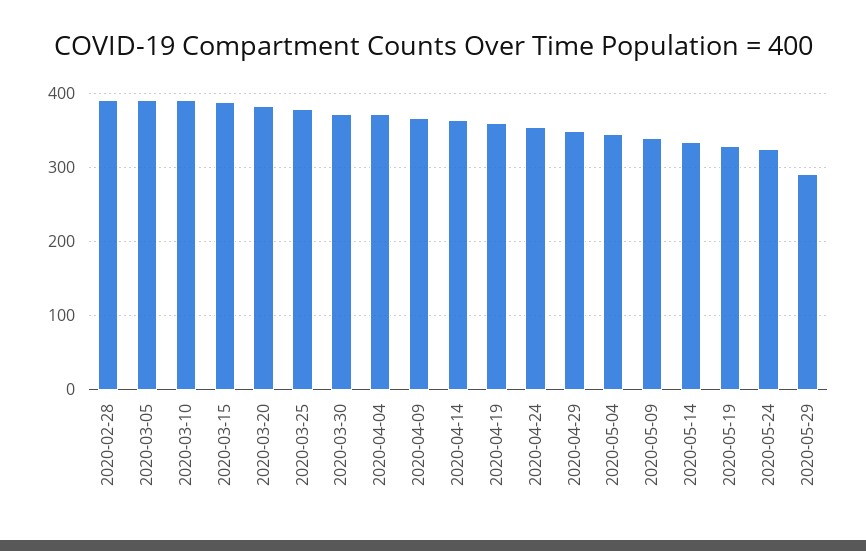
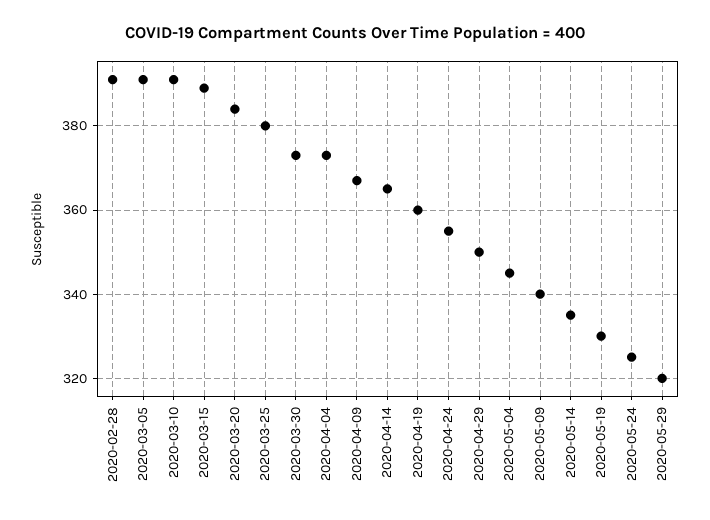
2020-05-29: 290 -> 320

